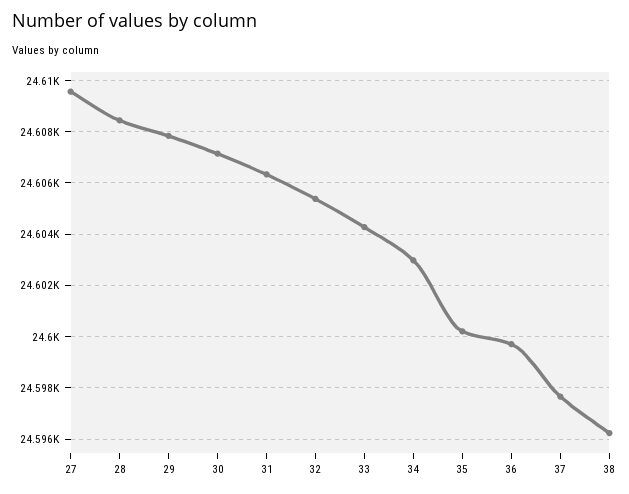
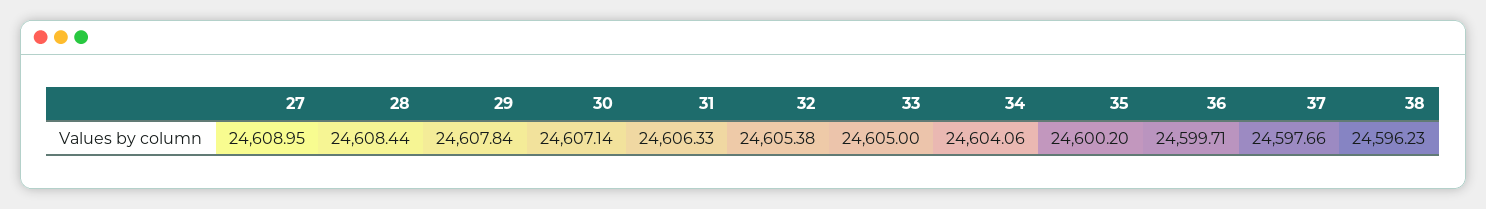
27: 24609.5 -> 24608.95
33: 24604.25 -> 24605
34: 24603 -> 24604.06

